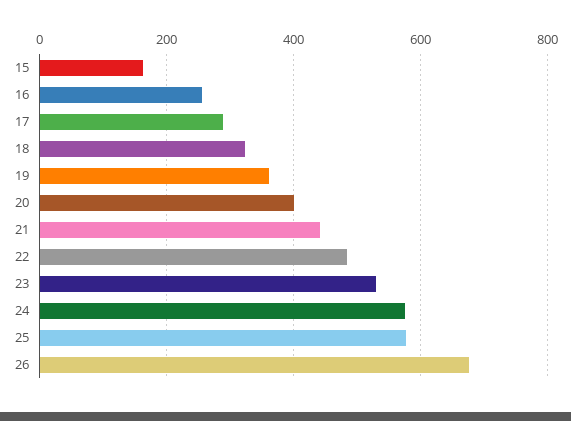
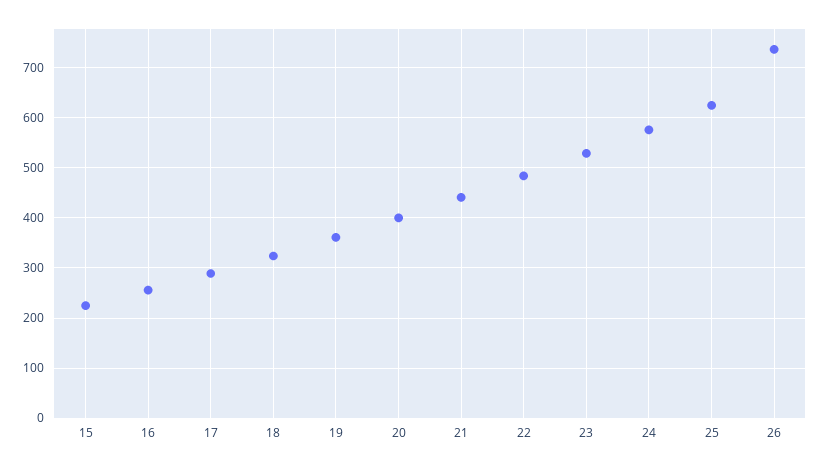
15: 160 -> 220
25: 580 -> 620
26: 680 -> 740

